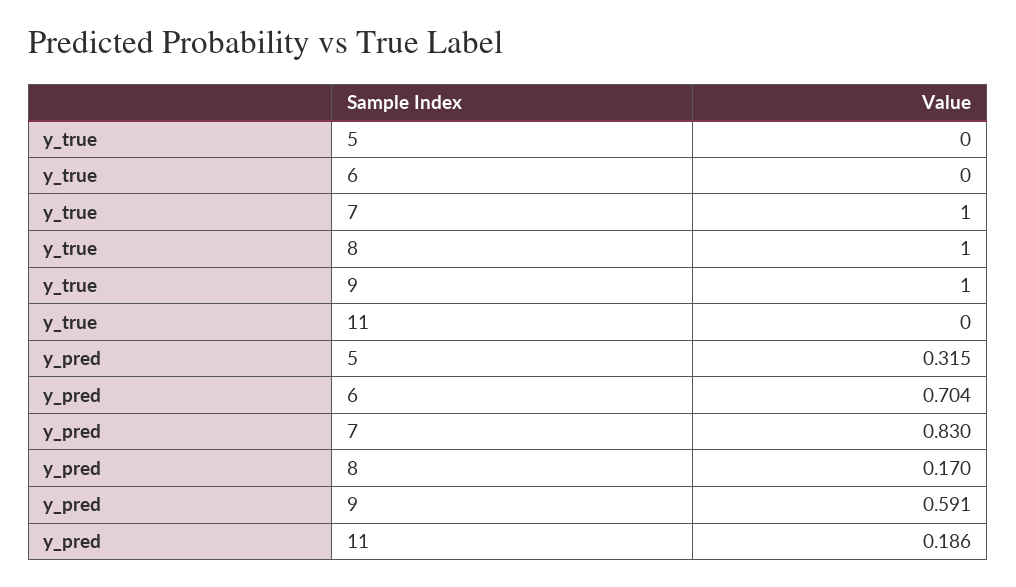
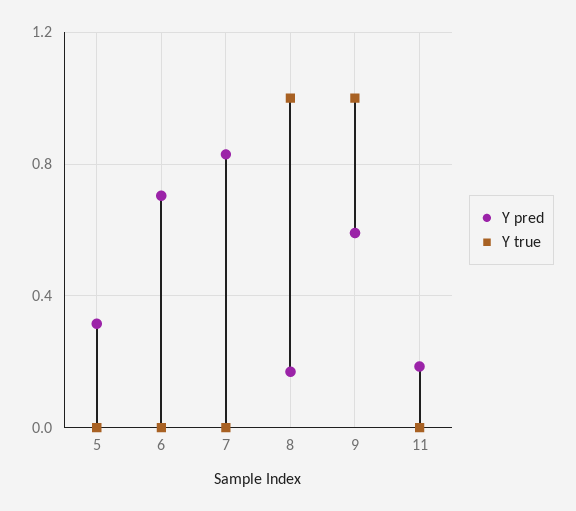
y_true, 7: 1 -> 0

